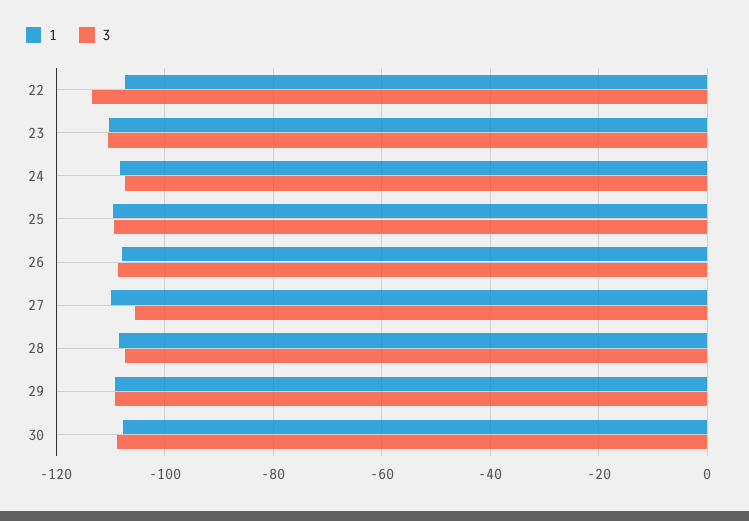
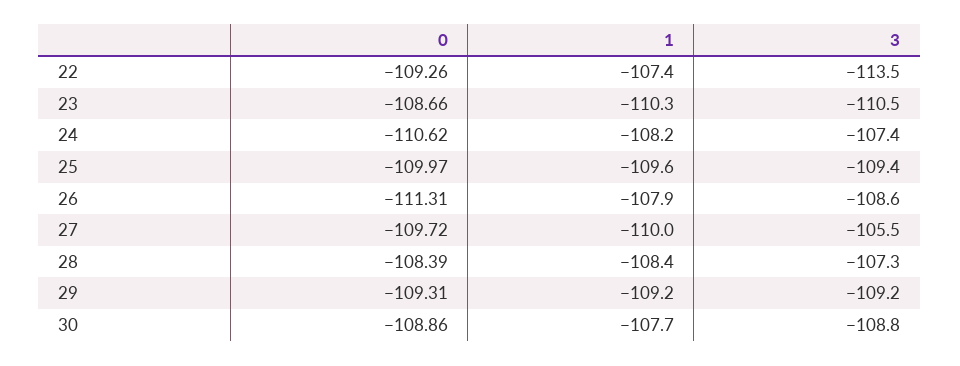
0, 22: none -> -109.26
0, 23: none -> -108.66
0, 24: none -> -110.62
0, 25: none -> -109.97
0, 26: none -> -111.31
0, 27: none -> -109.72
0, 28: none -> -108.39
0, 29: none -> -109.31
0, 30: none -> -108.86

